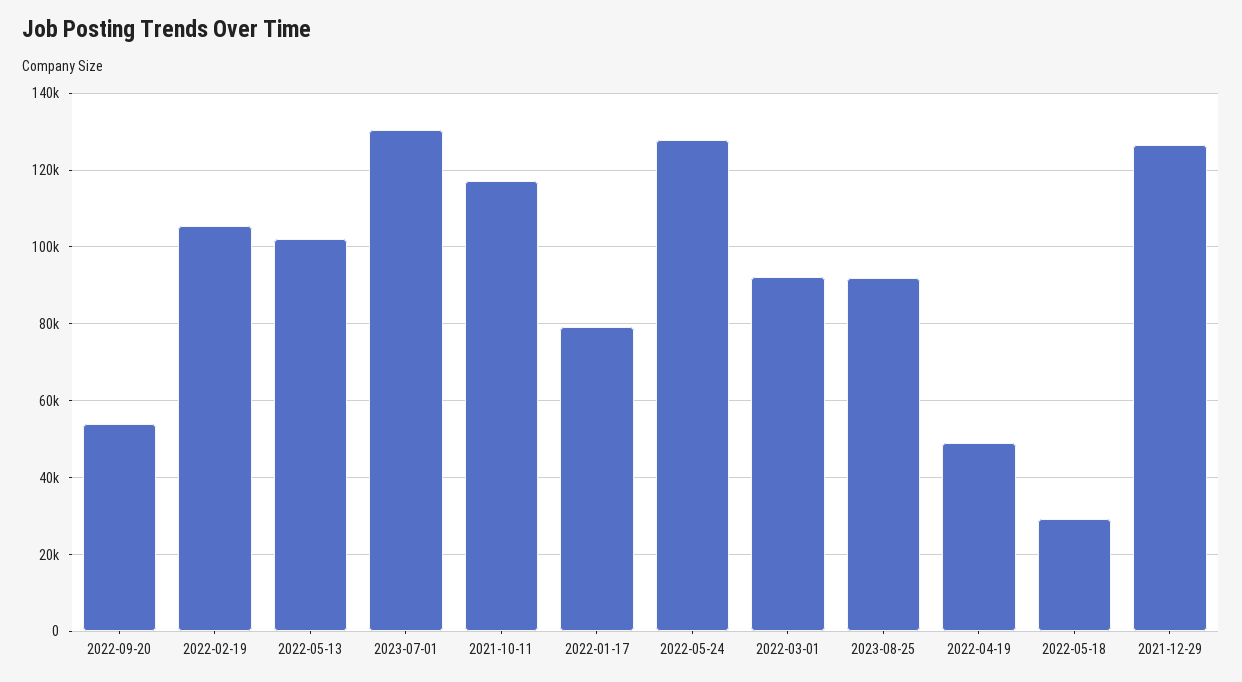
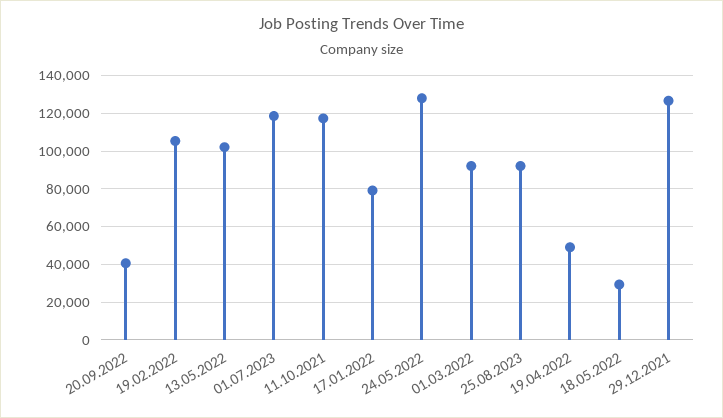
2022-09-20: 54000 -> 40000
2023-07-01: 130000 -> 120000

